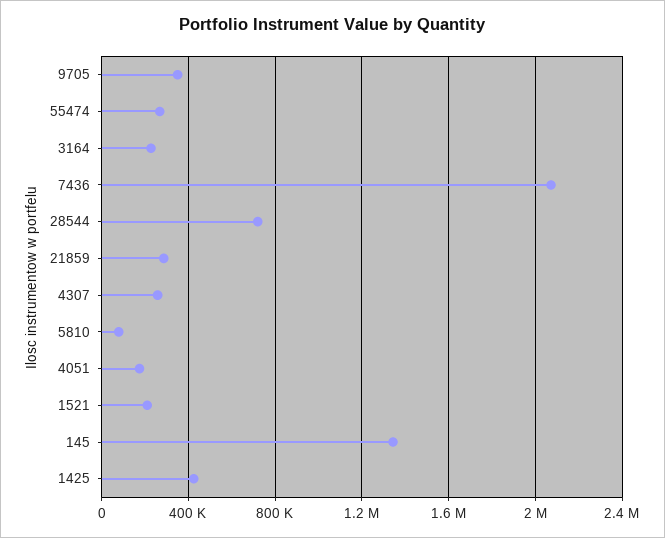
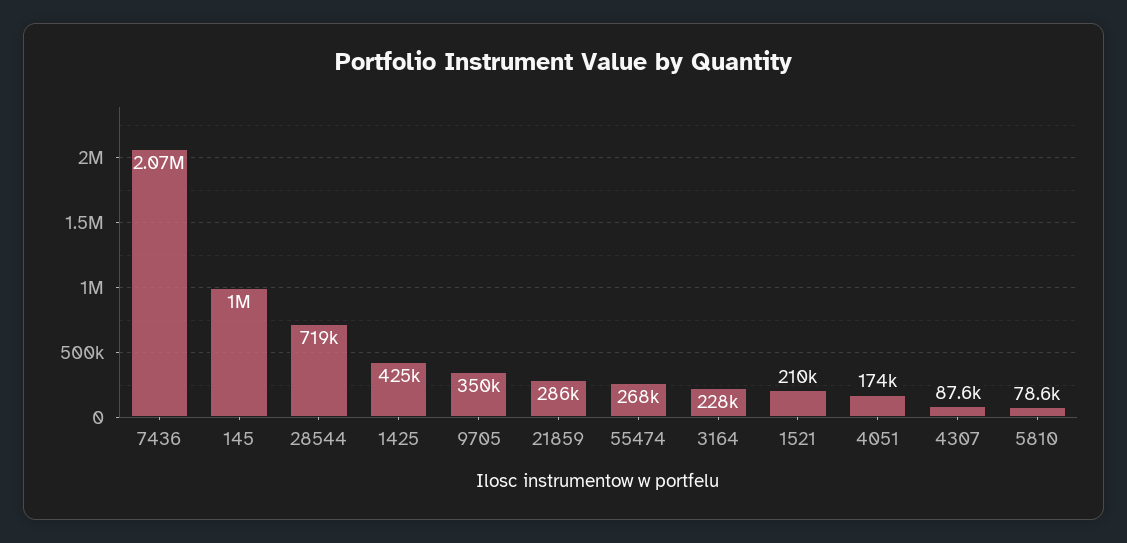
4307: 250000 -> 87600
145: 1350000 -> 1000000

